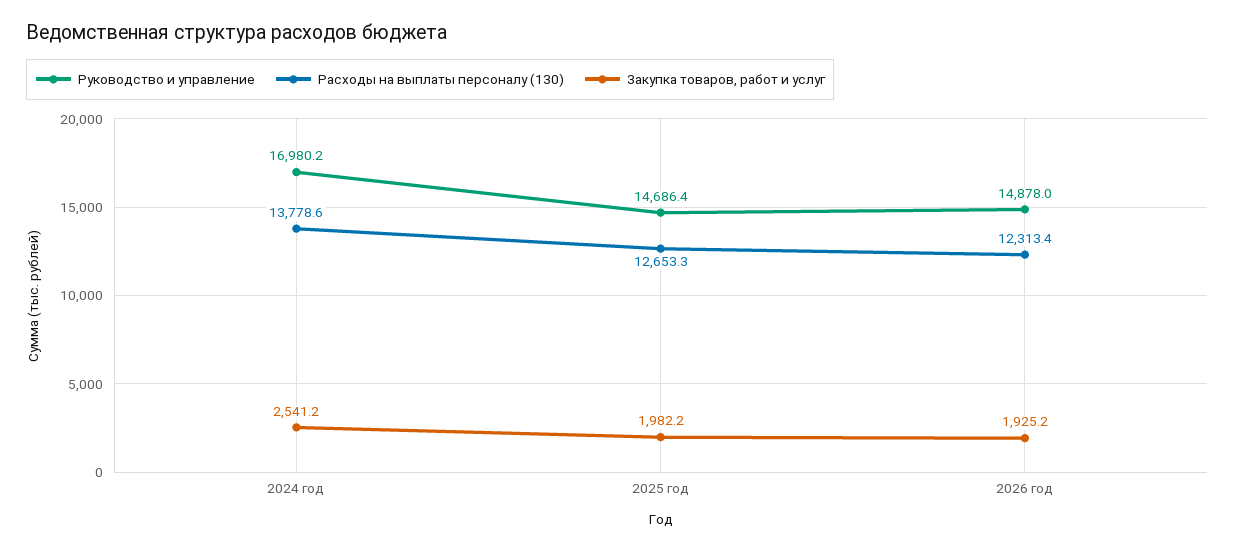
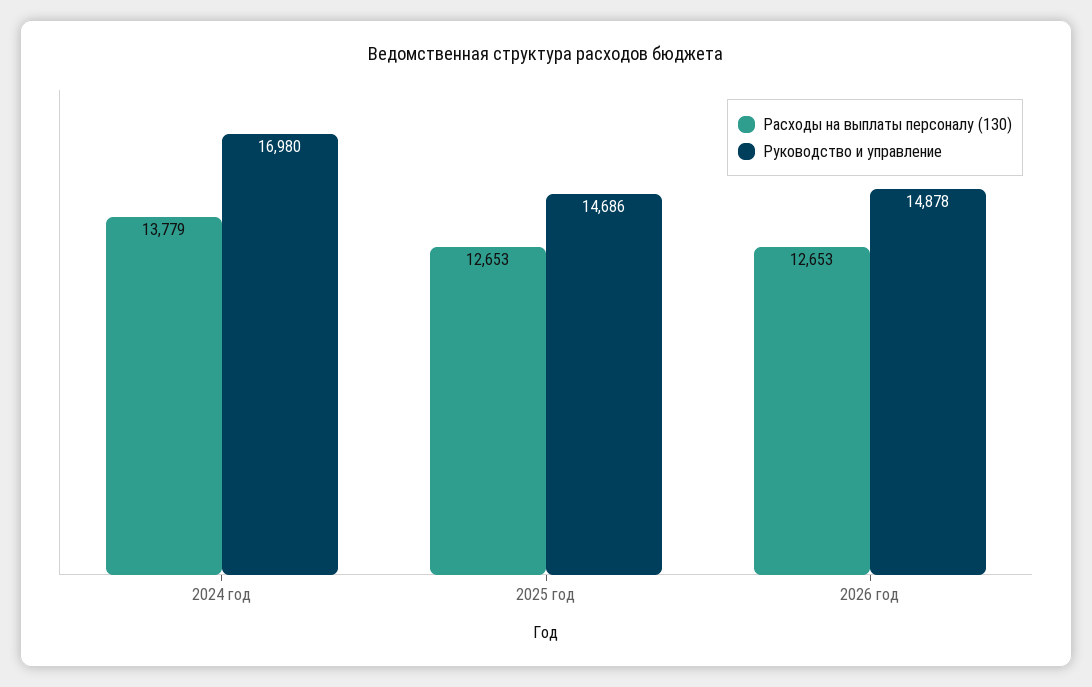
Закупка товаров, работ и услуг, 2024 год: 2541.2 -> none
Закупка товаров, работ и услуг, 2025 год: 1982.2 -> none
Расходы на выплаты персоналу (130), 2026 год: 12313.4 -> 12653
Закупка товаров, работ и услуг, 2026 год: 1925.2 -> none

